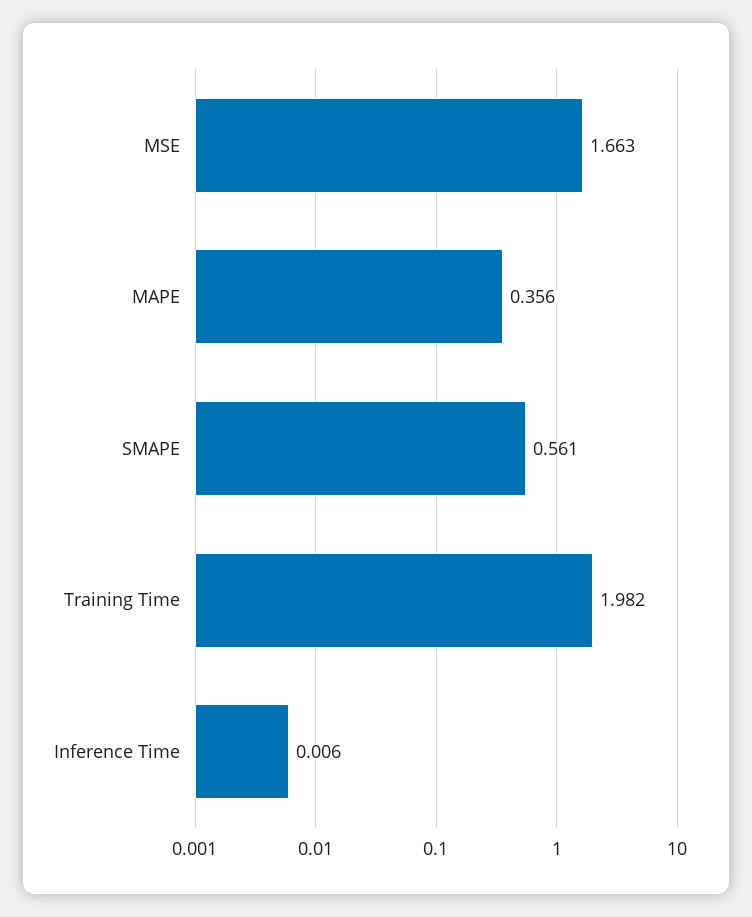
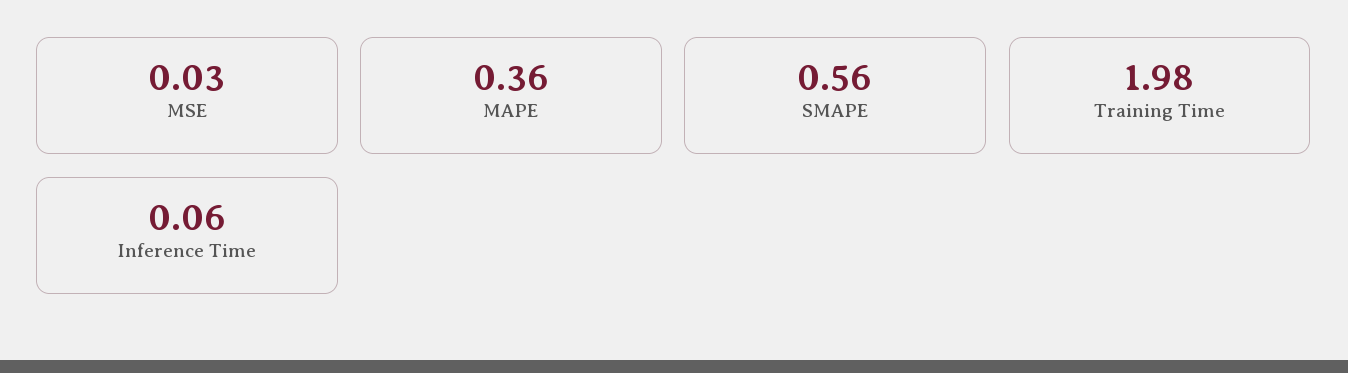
MSE: 1.663 -> 0.03
Inference Time: 0.006 -> 0.06

